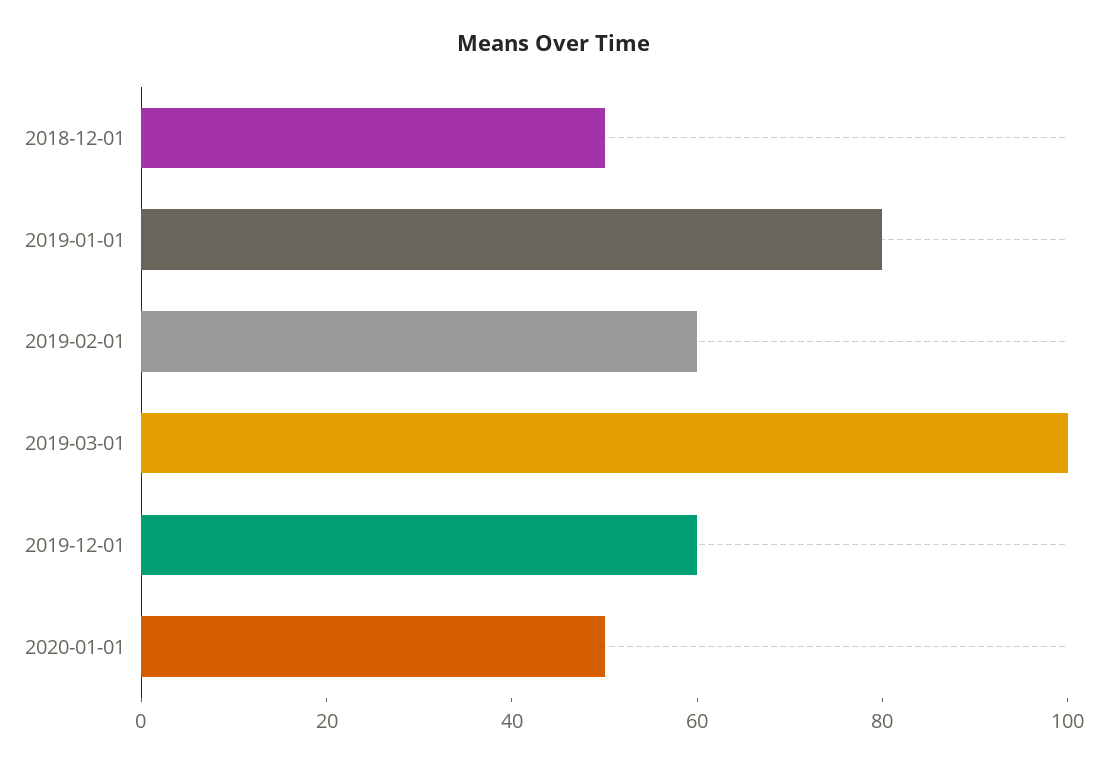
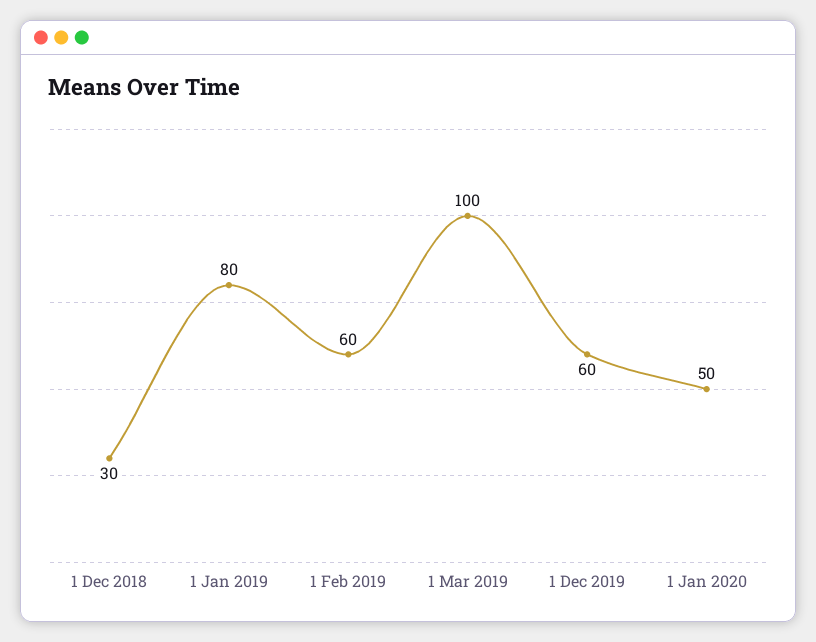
2018-12-01: 50 -> 30

